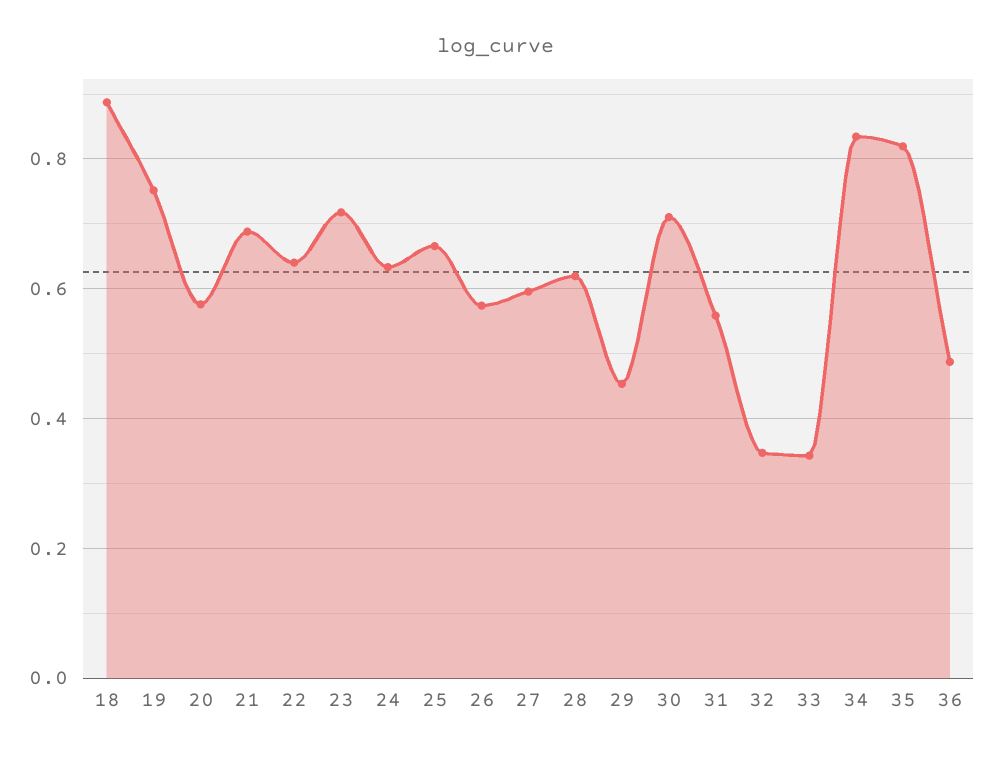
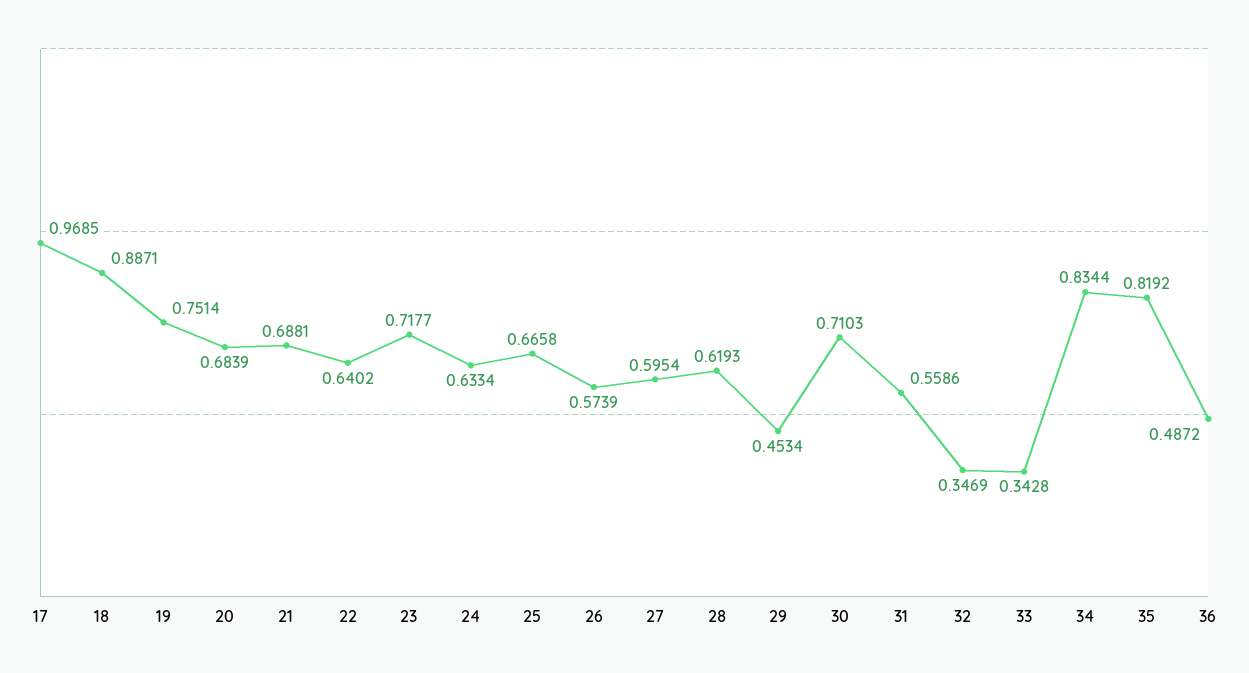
20: 0.58 -> 0.6839
17: none -> 0.9685

